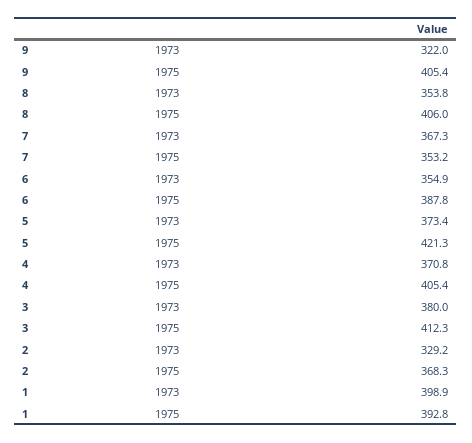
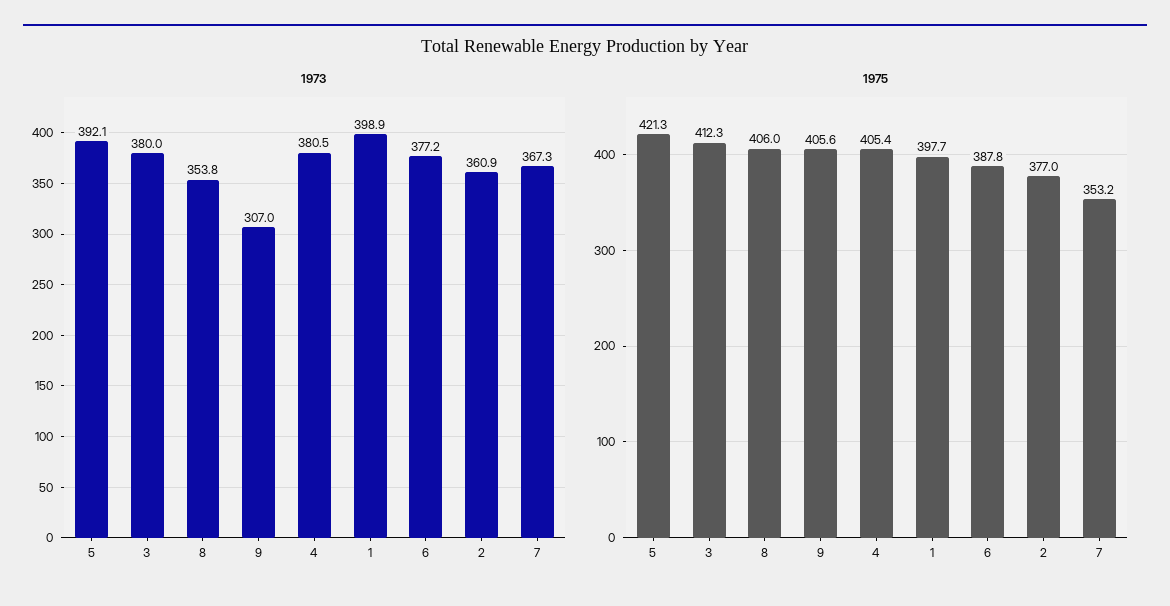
1973, 9: 322 -> 307
1975, 9: 405.4 -> 405.6
1973, 6: 354.9 -> 377.2
1973, 5: 373.4 -> 392.1
1973, 4: 370.8 -> 380.5
1973, 2: 329.2 -> 360.9
1975, 2: 368.3 -> 377
1975, 1: 392.8 -> 397.7

